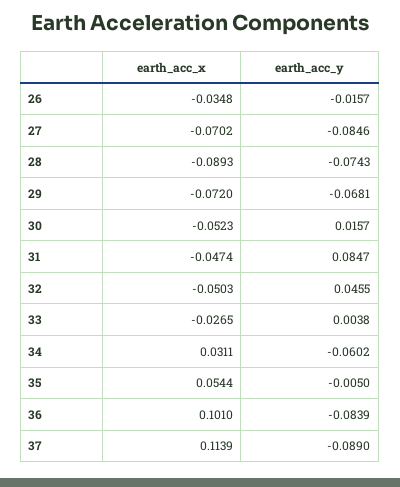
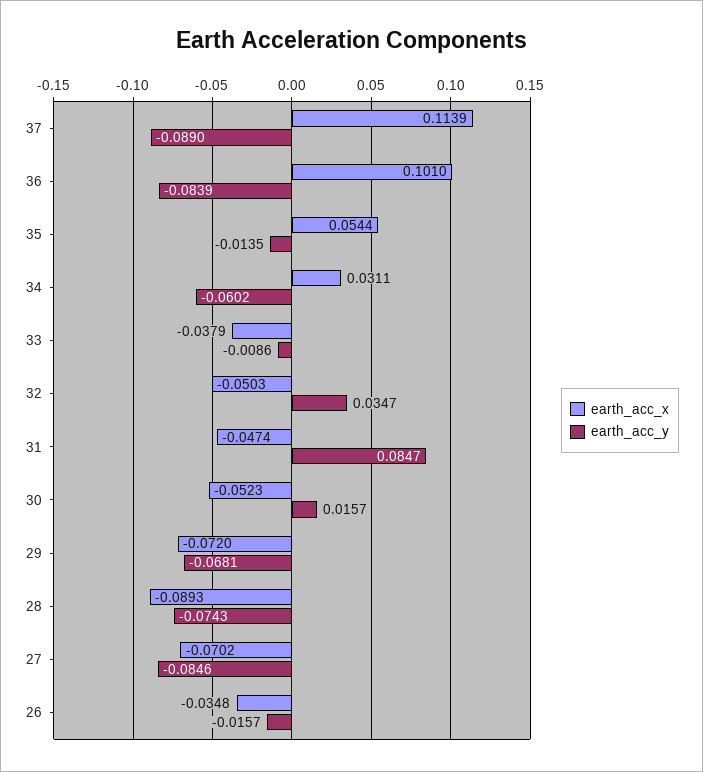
earth_acc_y, 32: 0.0455 -> 0.0347
earth_acc_x, 33: -0.0265 -> -0.0379
earth_acc_y, 33: 0.0038 -> -0.0086
earth_acc_y, 35: -0.005 -> -0.0135

